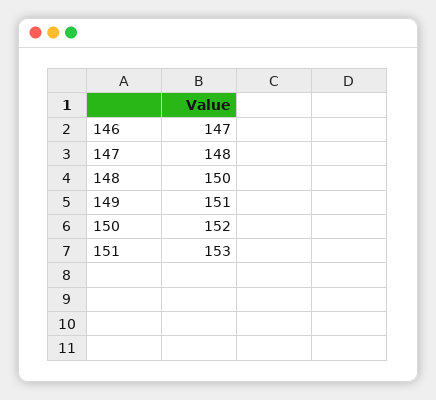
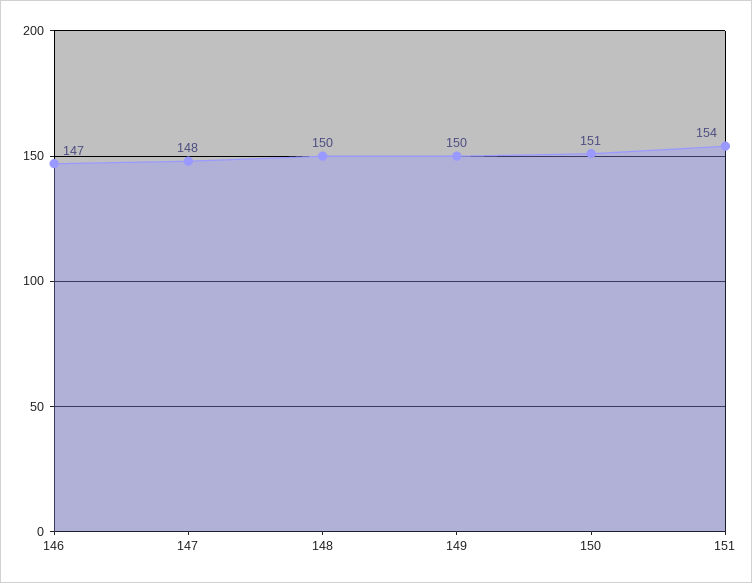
149: 151 -> 150
150: 152 -> 151
151: 153 -> 154

